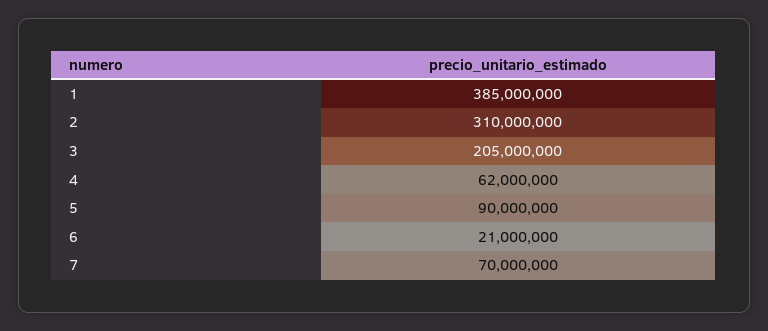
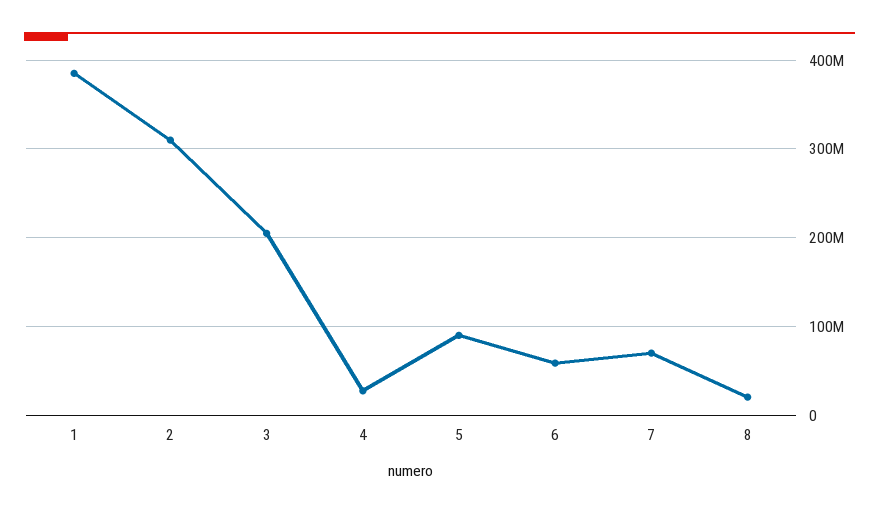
4: 62000000 -> 30000000
6: 21000000 -> 60000000
8: none -> 20000000

